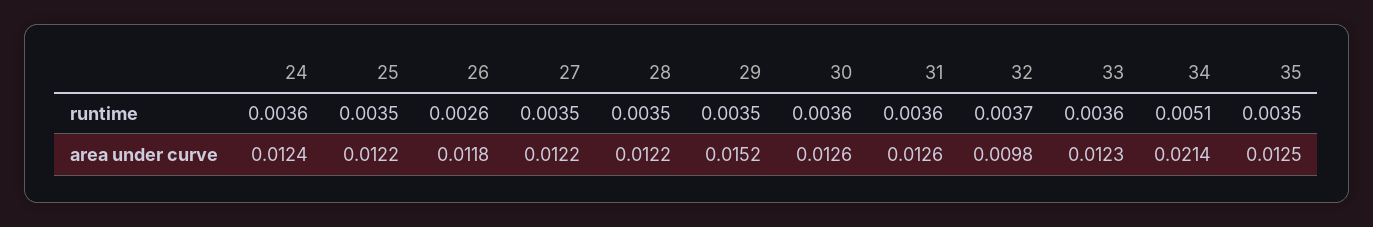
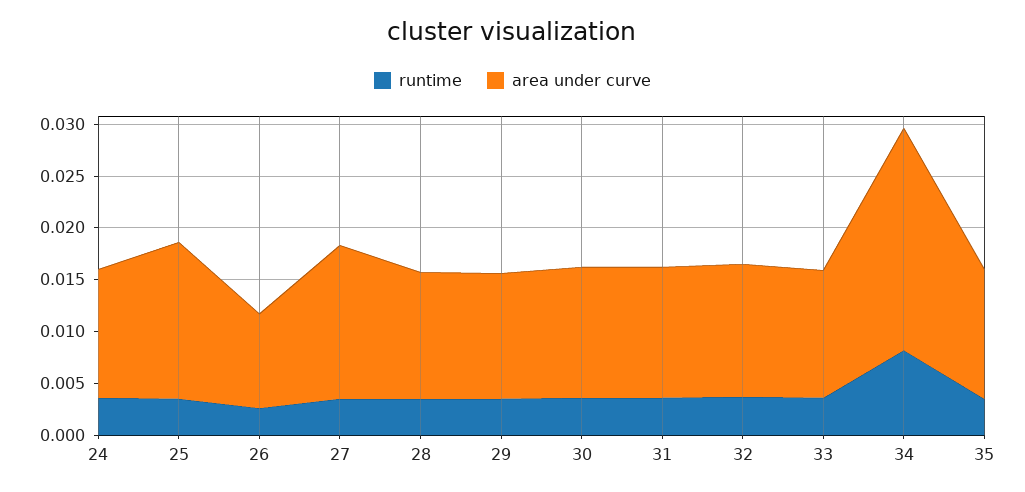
runtime, 34: 0.0051 -> 0.008
area under curve, 25: 0.0122 -> 0.015
area under curve, 26: 0.0118 -> 0.009
area under curve, 27: 0.0122 -> 0.015
area under curve, 29: 0.0152 -> 0.012
area under curve, 32: 0.0098 -> 0.013

